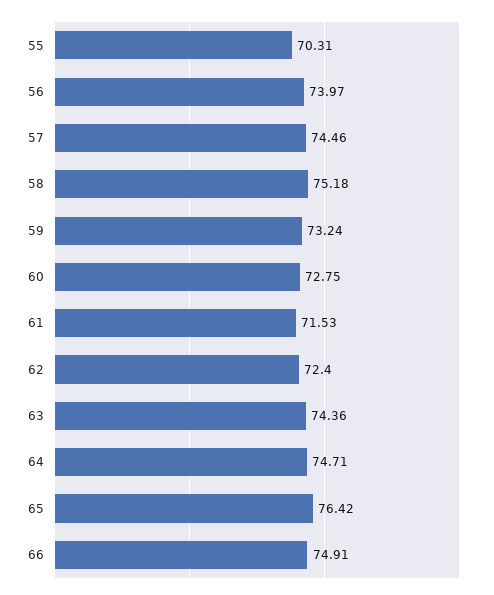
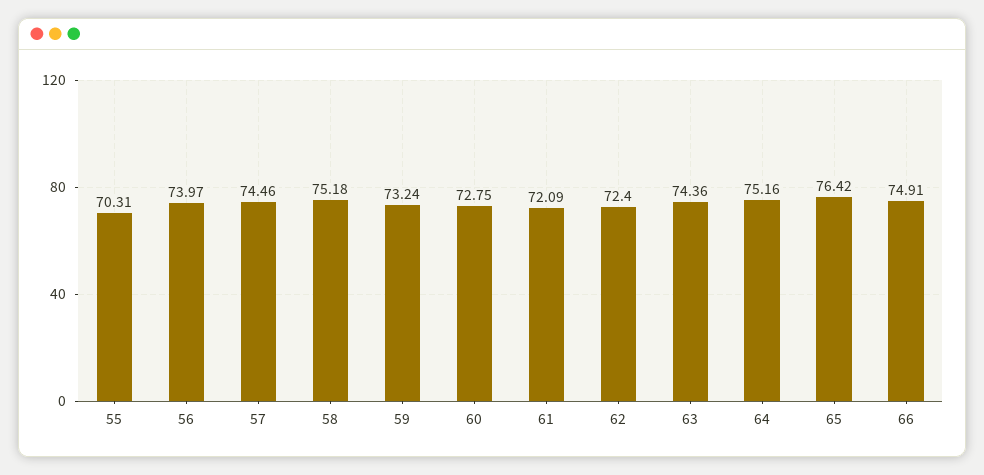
61: 71.53 -> 72.09
64: 74.71 -> 75.16

